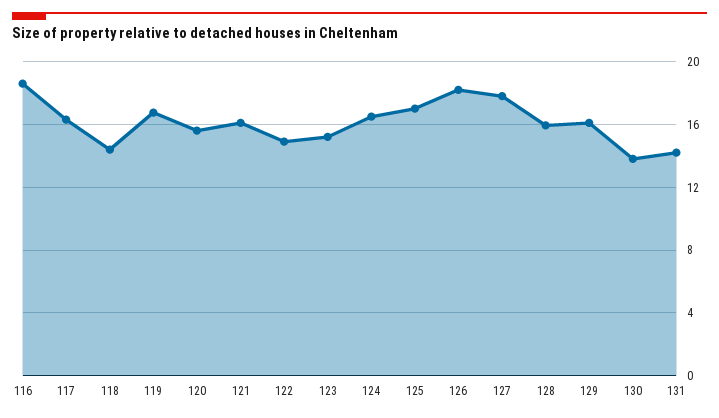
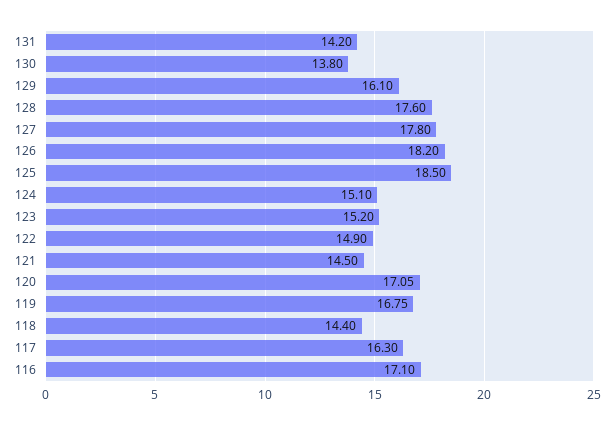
116: 18.5 -> 17.1
120: 15.5 -> 17.05
121: 16 -> 14.5
124: 16.5 -> 15.1
125: 17 -> 18.5
128: 16 -> 17.6

